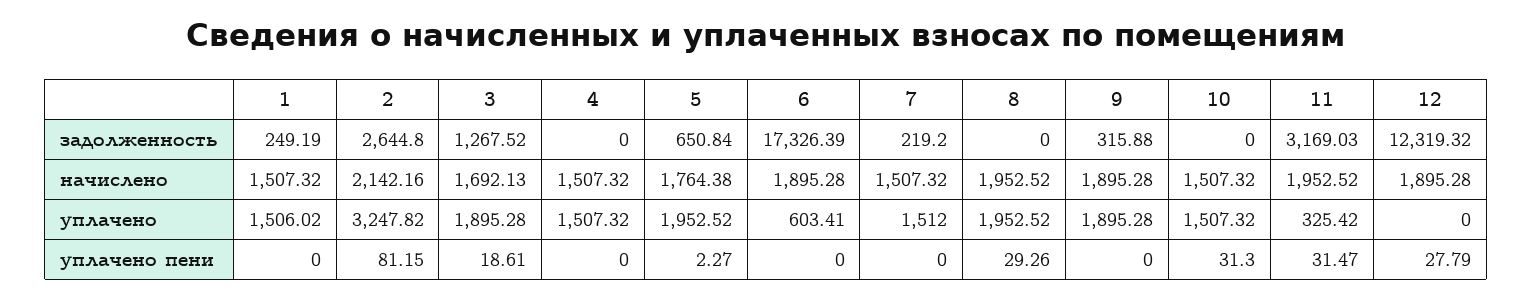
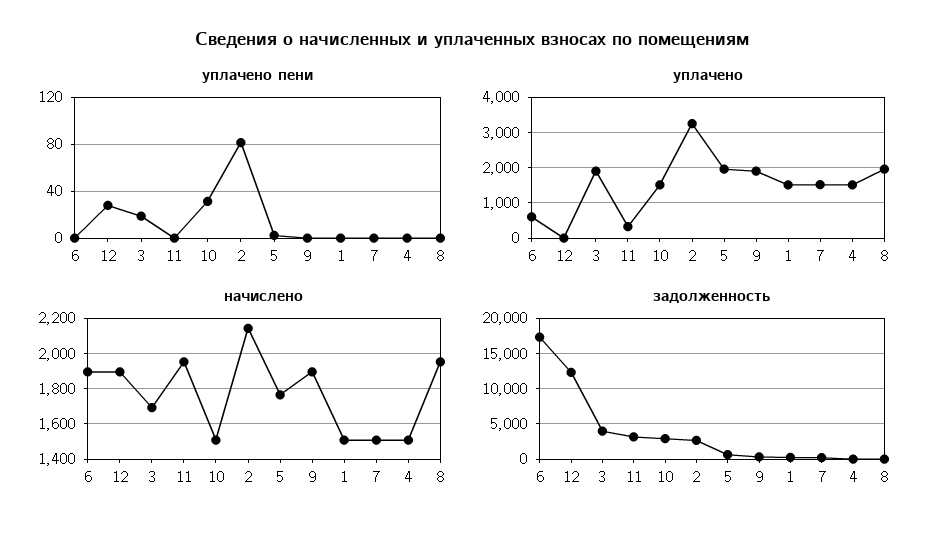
задолженность, 3: 1267.52 -> 4000
задолженность, 10: 0 -> 3000
уплачено пени, 8: 29.26 -> 0
уплачено пени, 11: 31.47 -> 0

